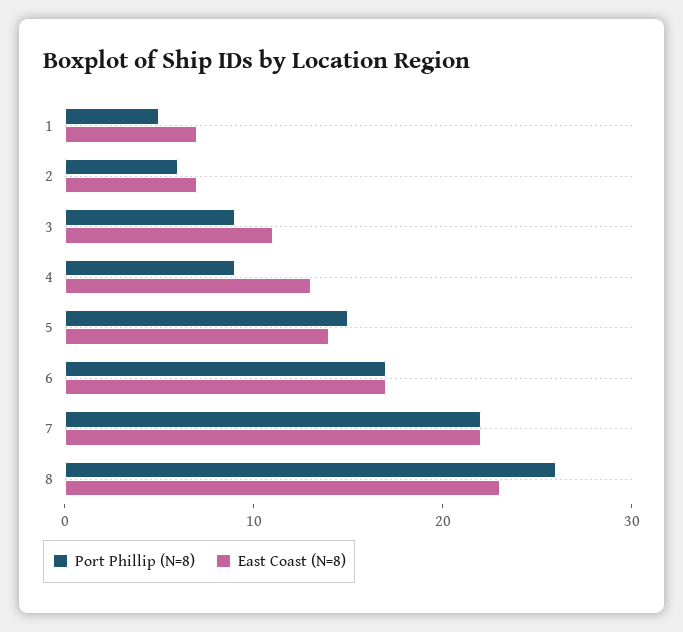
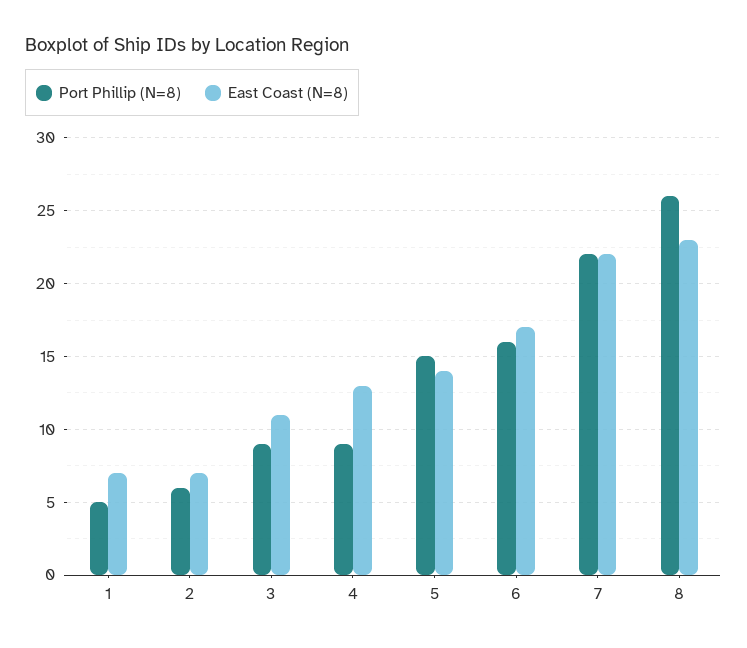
Port Phillip (N=8), 6: 17 -> 16

